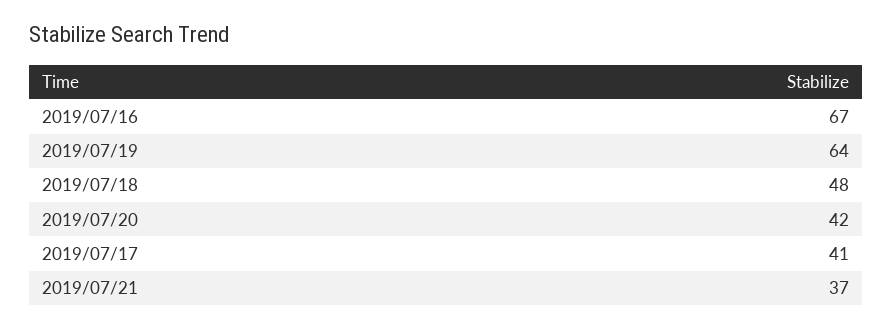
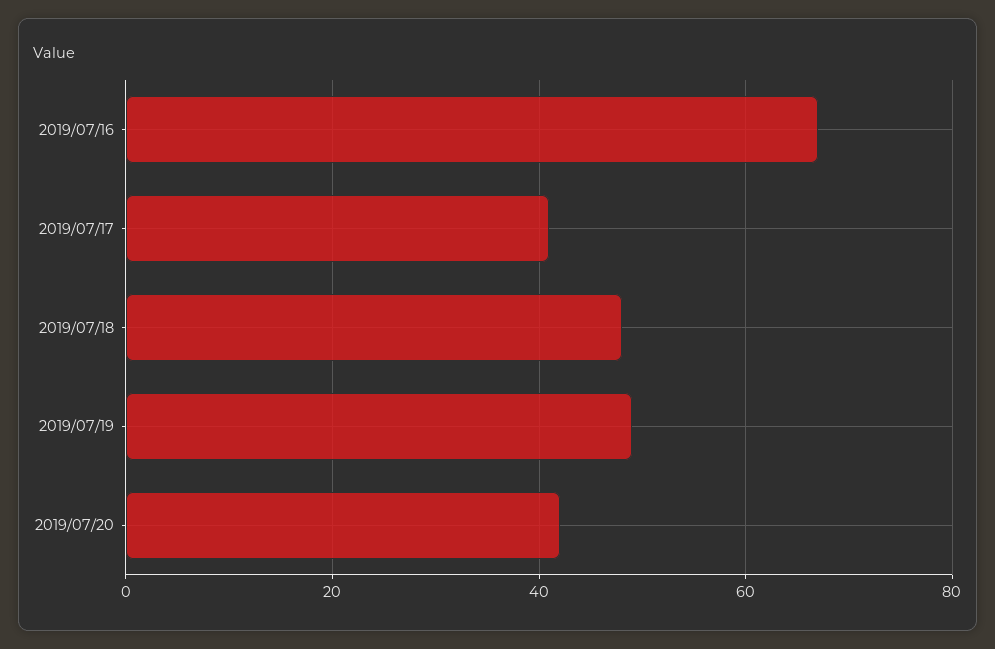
2019/07/19: 64 -> 50
2019/07/21: 37 -> none

